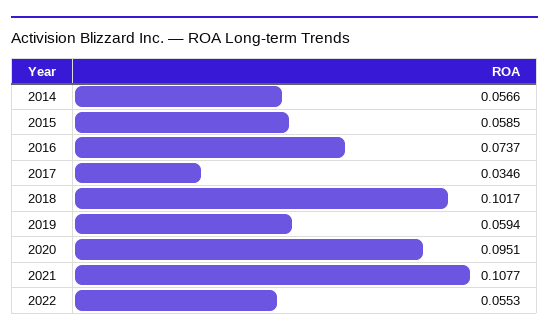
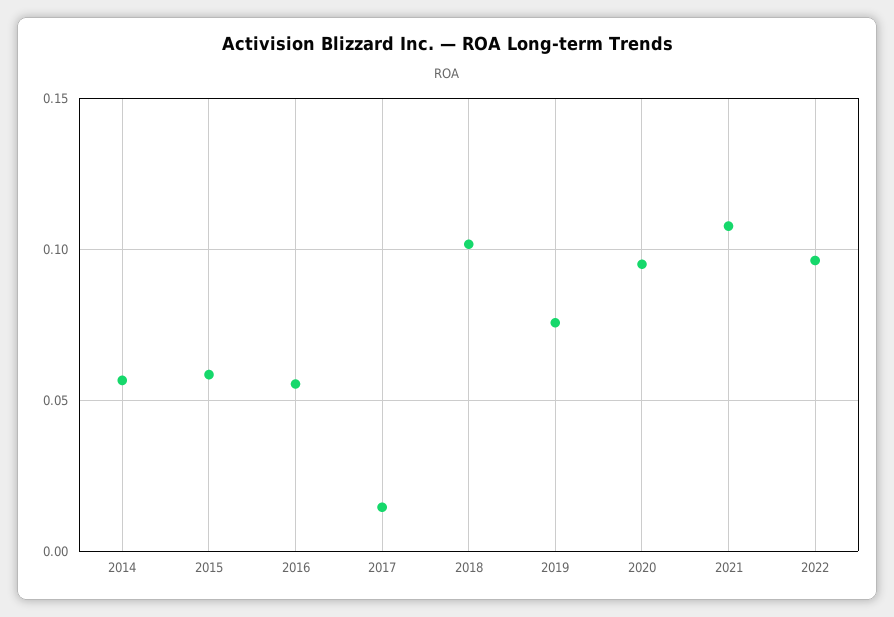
2016: 0.0737 -> 0.055
2017: 0.0346 -> 0.015
2019: 0.0594 -> 0.075
2022: 0.0553 -> 0.095

